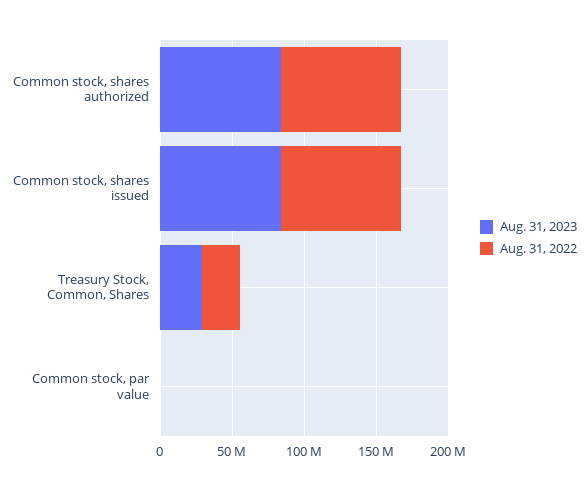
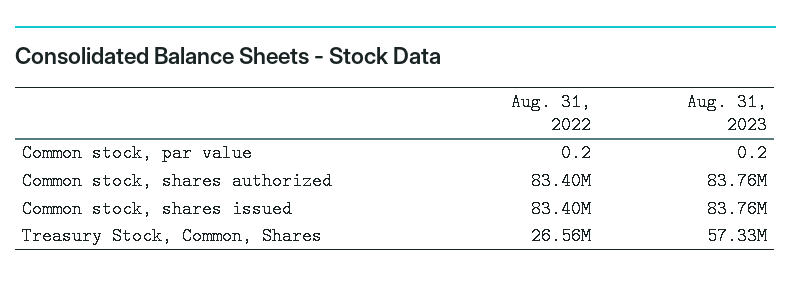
Aug. 31, 2023, Treasury Stock, Common, Shares: 30000000 -> 57330000

